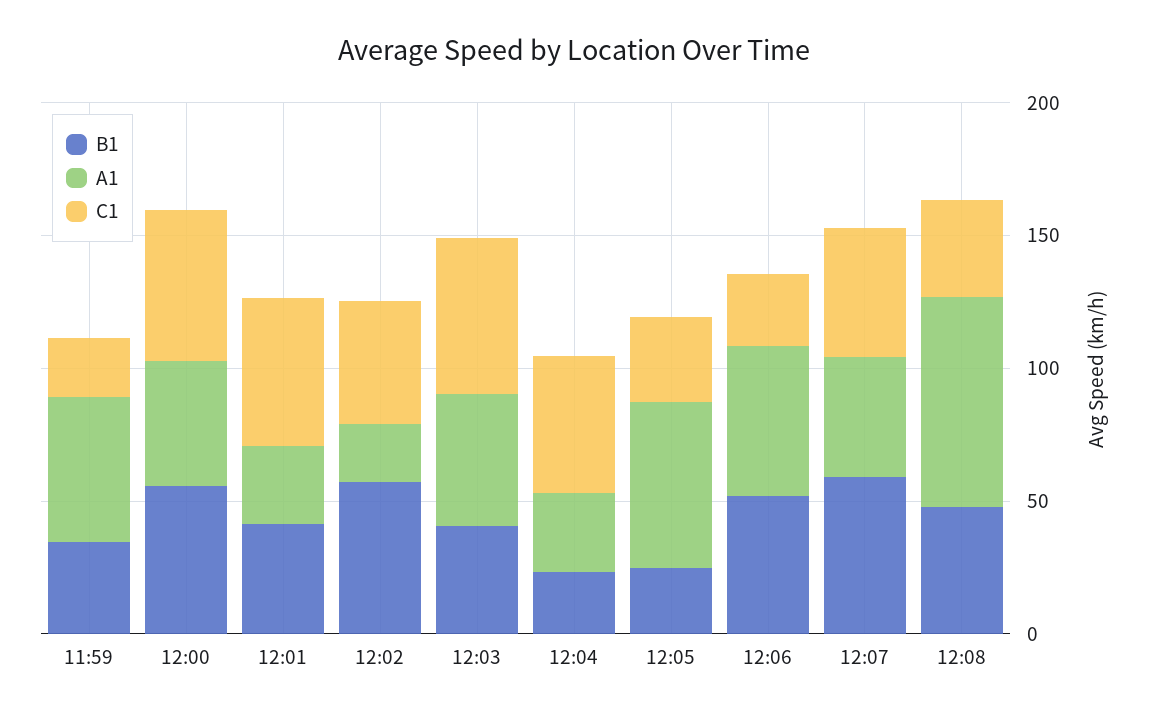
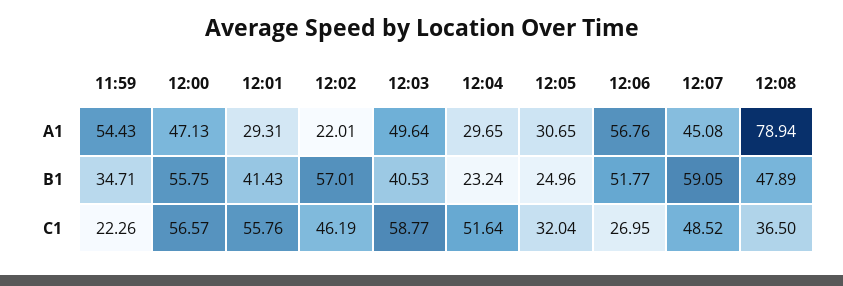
A1, 12:05: 60 -> 30.65

